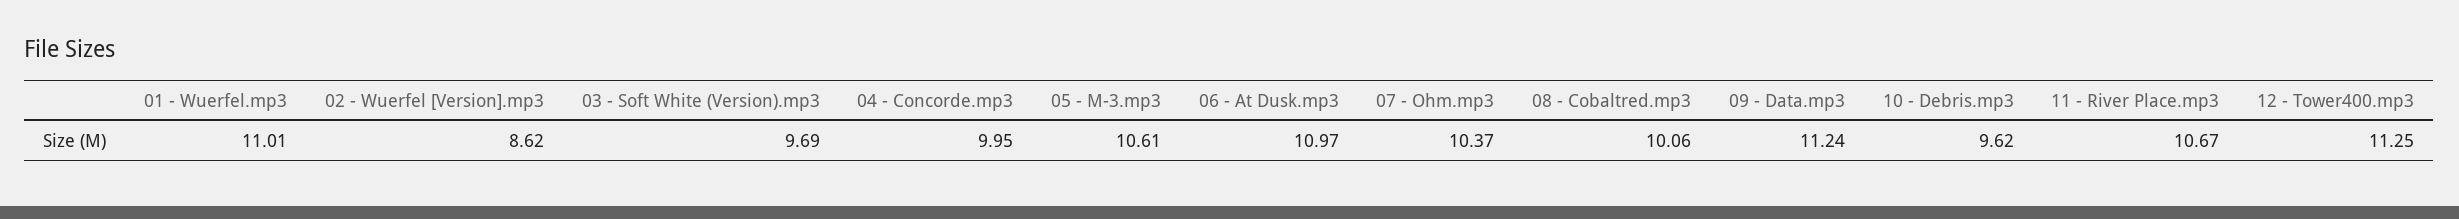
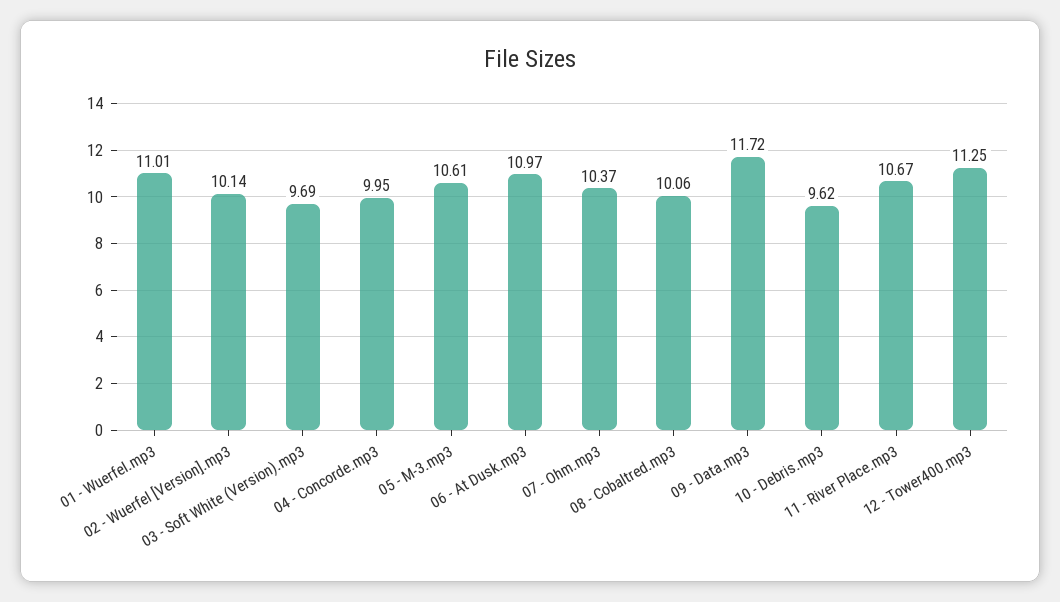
02 - Wuerfel [Version].mp3: 8.62 -> 10.14
09 - Data.mp3: 11.24 -> 11.72

